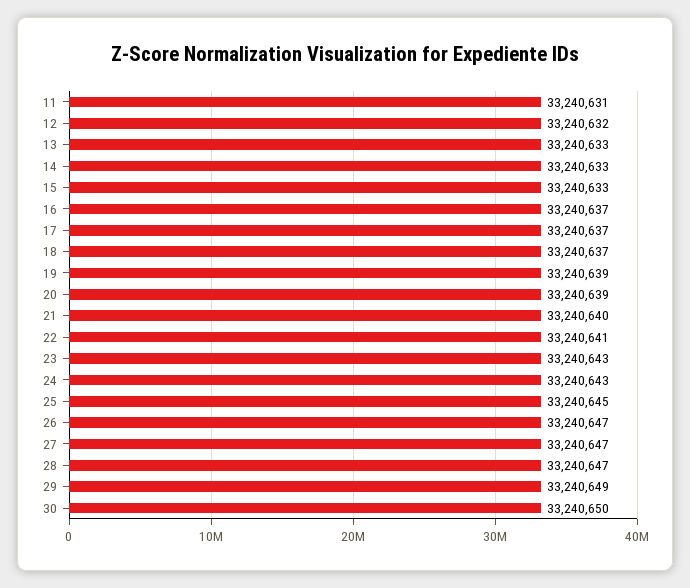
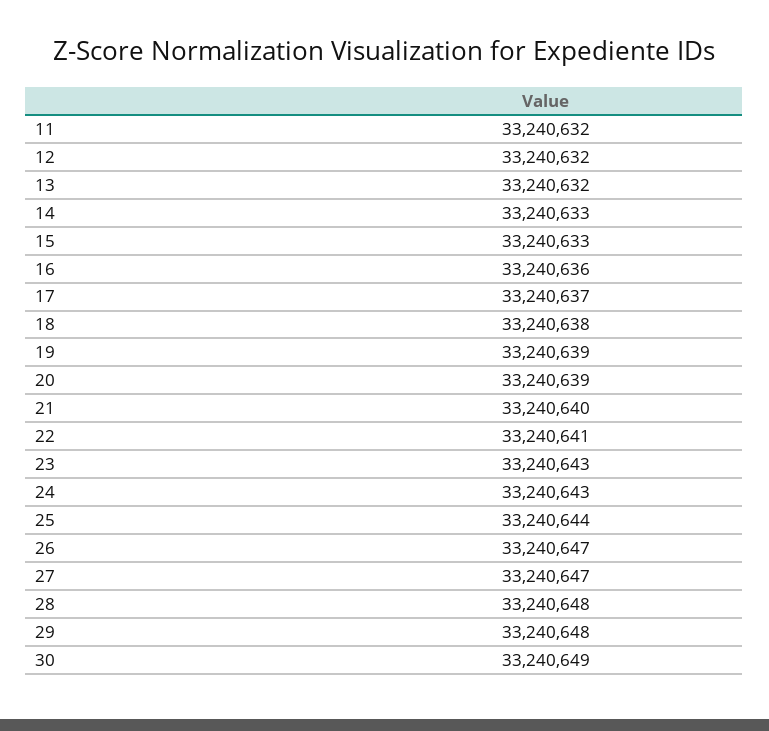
11: 33240631 -> 33240632
13: 33240633 -> 33240632
16: 33240637 -> 33240636
18: 33240637 -> 33240638
25: 33240645 -> 33240644
28: 33240647 -> 33240648
29: 33240649 -> 33240648
30: 33240650 -> 33240649

